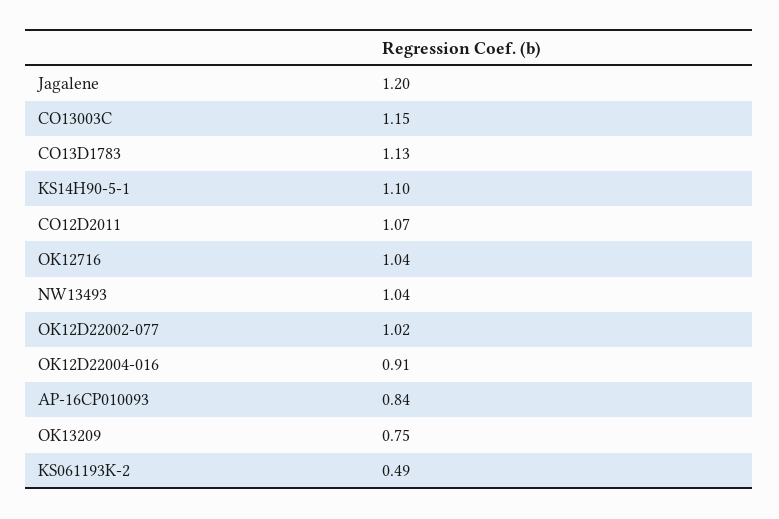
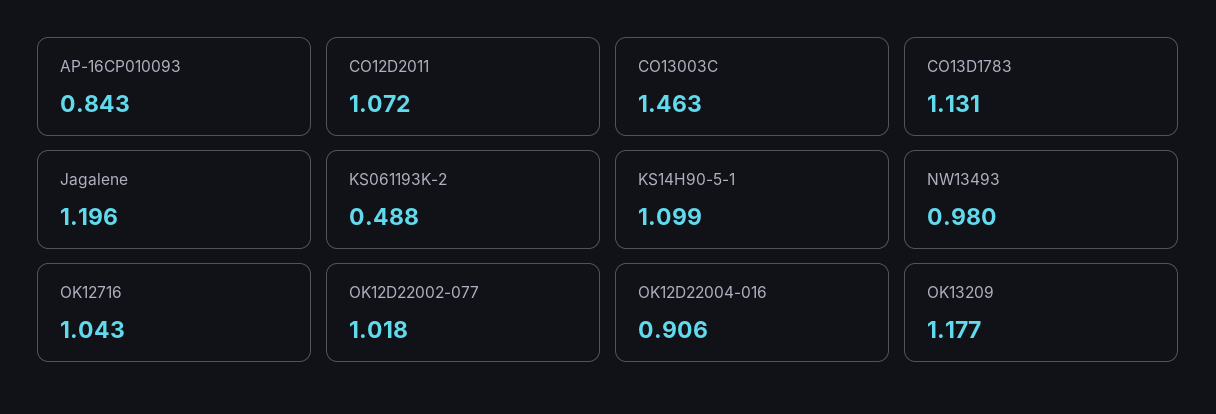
CO13003C: 1.15 -> 1.463
NW13493: 1.04 -> 0.98
OK13209: 0.75 -> 1.177

